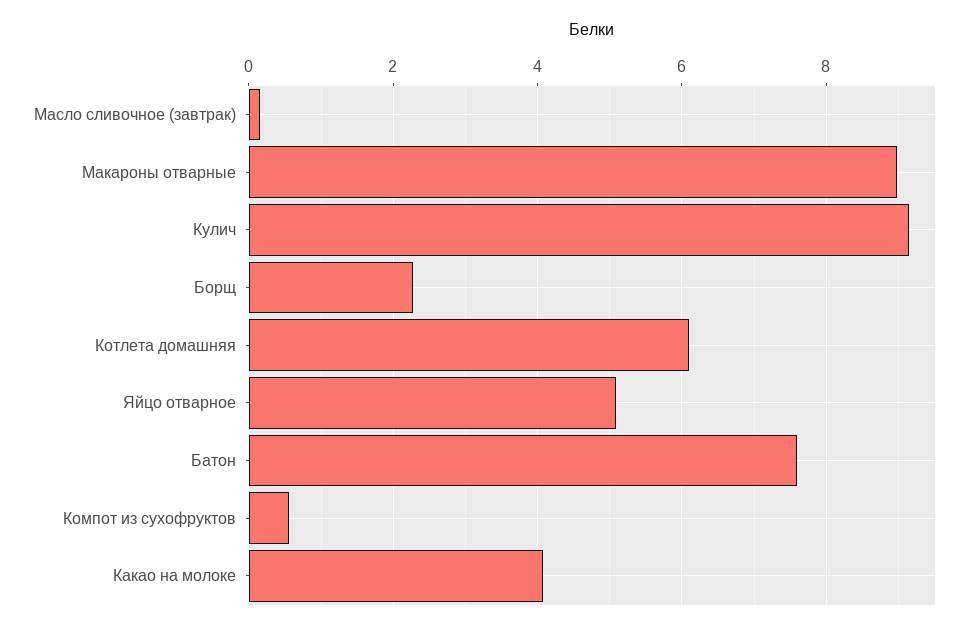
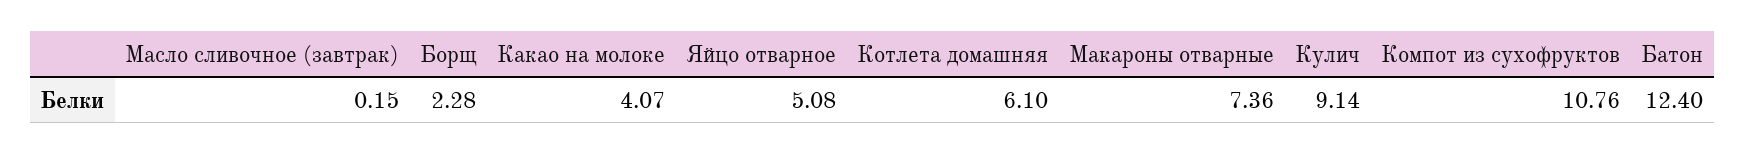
Макароны отварные: 9 -> 7.36
Батон: 7.6 -> 12.4
Компот из сухофруктов: 0.6 -> 10.76

